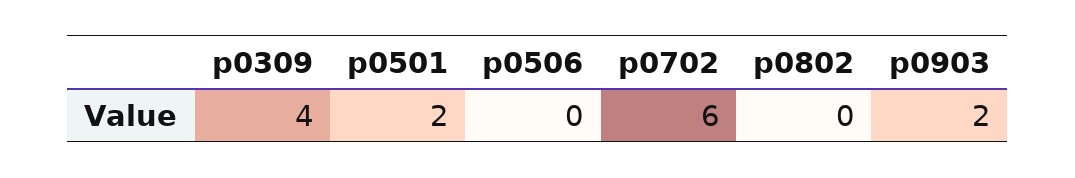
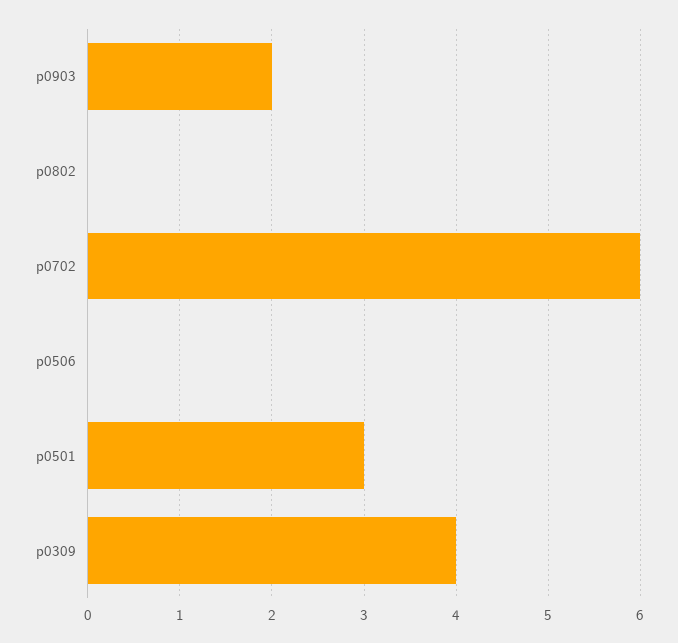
p0501: 2 -> 3

